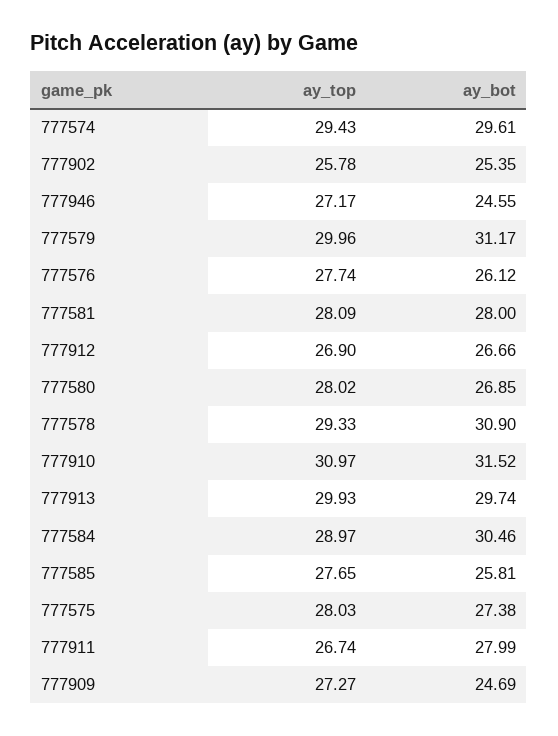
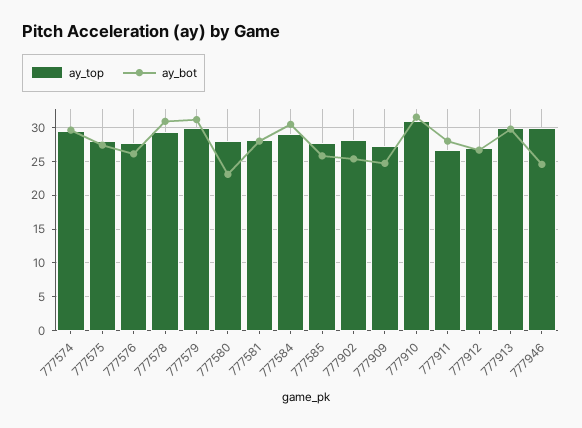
ay_top, 777902: 25.78 -> 28
ay_top, 777946: 27.17 -> 30
ay_bot, 777580: 26.85 -> 23

